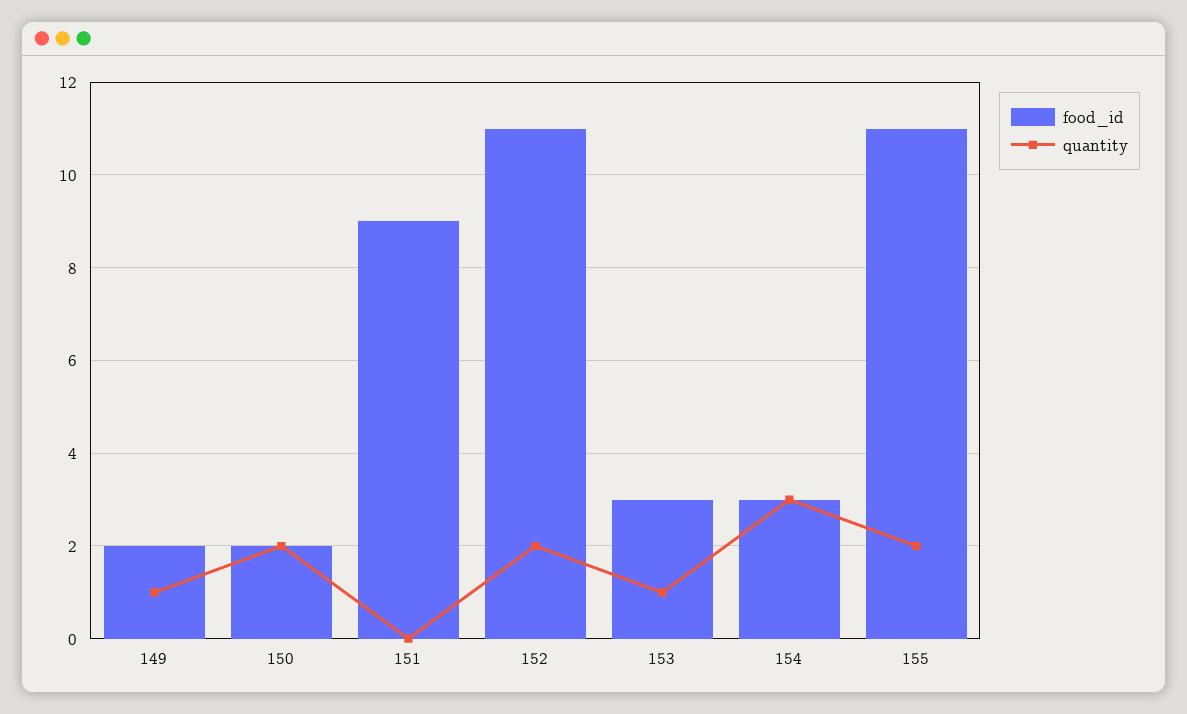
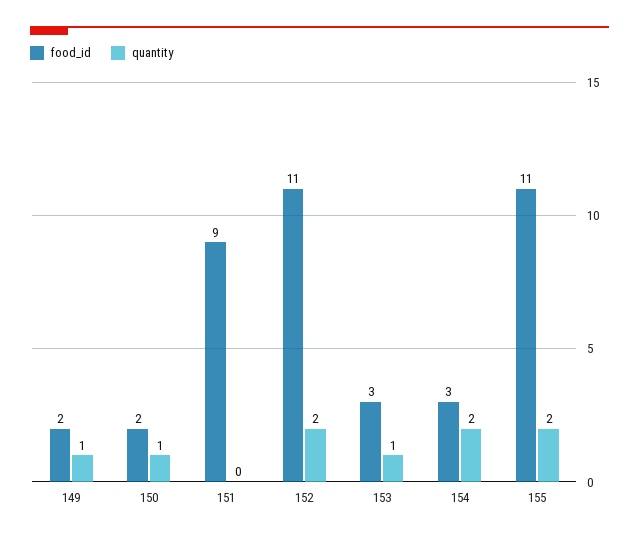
quantity, 150: 2 -> 1
quantity, 154: 3 -> 2

